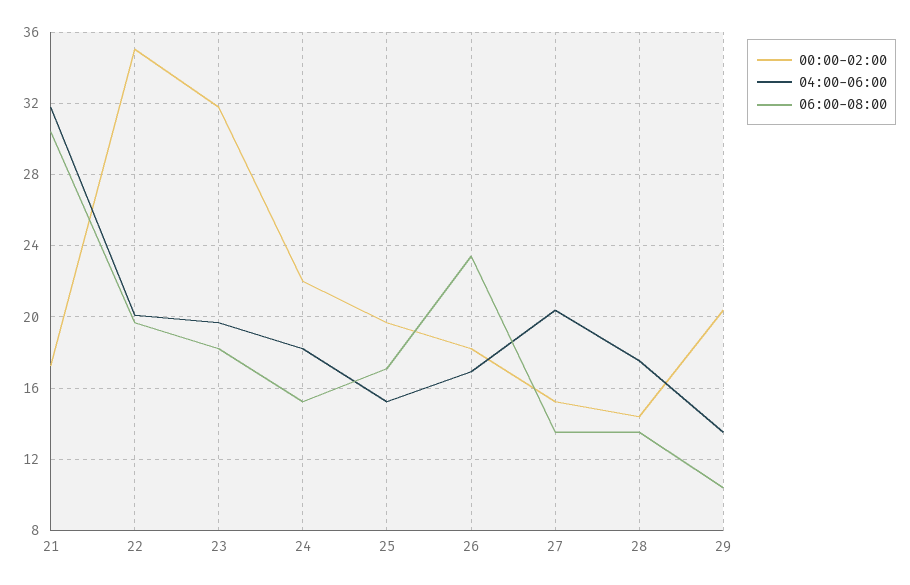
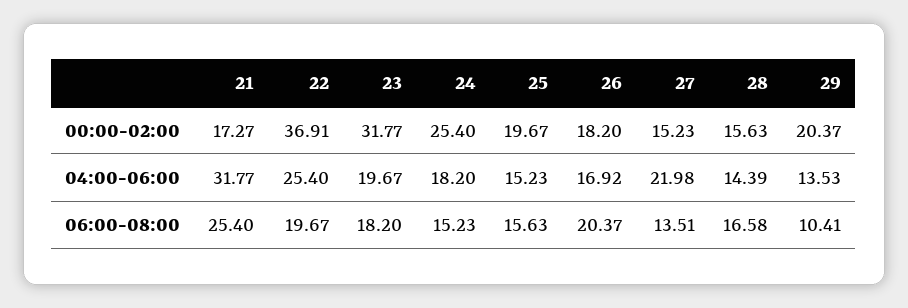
06:00-08:00, 21: 30.5 -> 25.4
00:00-02:00, 22: 35 -> 36.91
04:00-06:00, 22: 20 -> 25.4
00:00-02:00, 24: 22 -> 25.4
06:00-08:00, 25: 17 -> 15.63
06:00-08:00, 26: 23.5 -> 20.37
04:00-06:00, 27: 20.5 -> 21.98
00:00-02:00, 28: 14.5 -> 15.63
04:00-06:00, 28: 17.5 -> 14.39
06:00-08:00, 28: 13.5 -> 16.58

